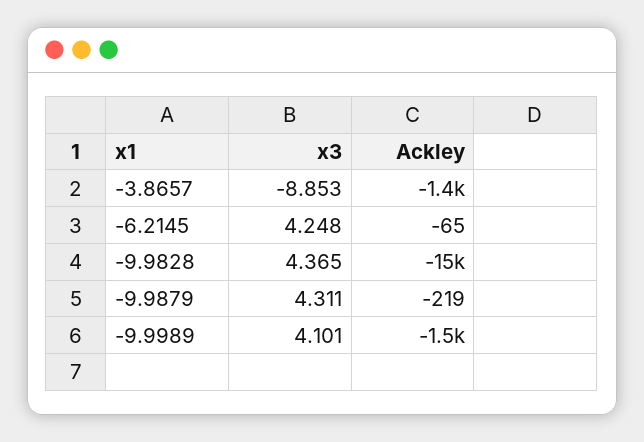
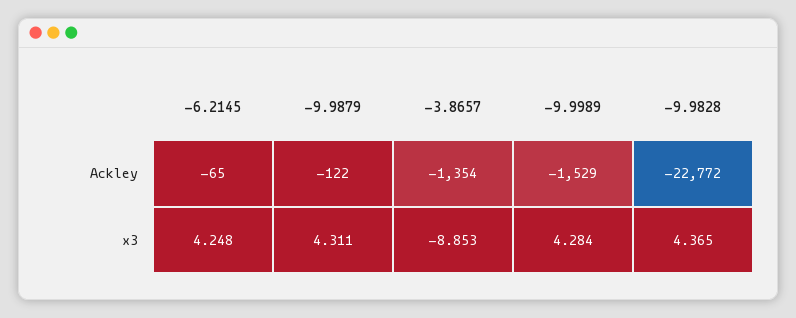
Ackley, -9.9828: -15000 -> -22772
Ackley, -9.9879: -219 -> -122
x3, -9.9989: 4.101 -> 4.284

